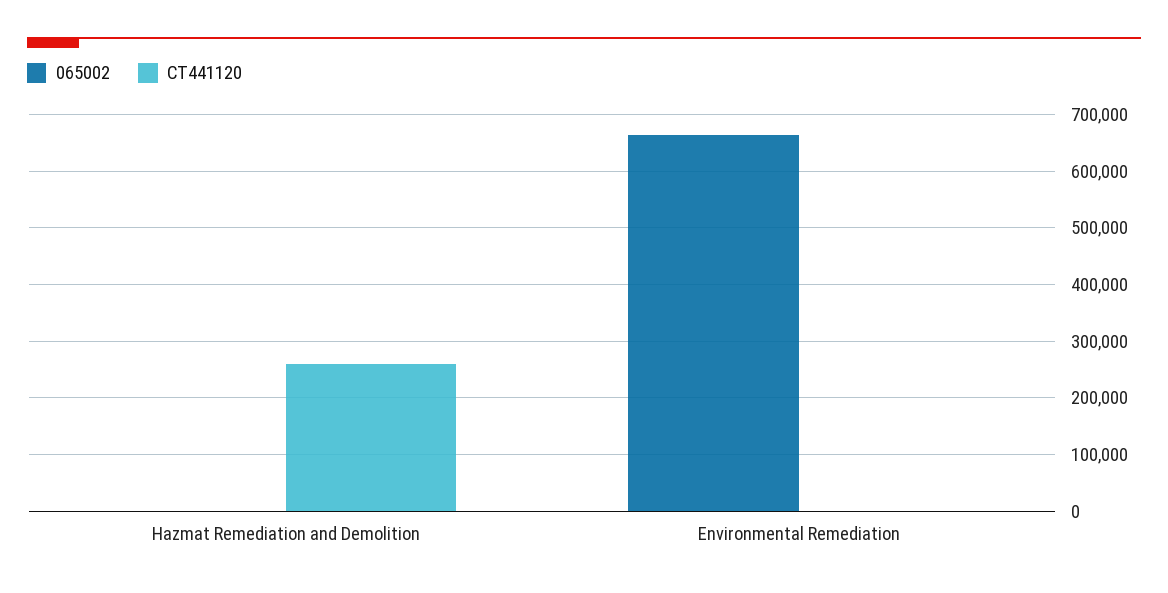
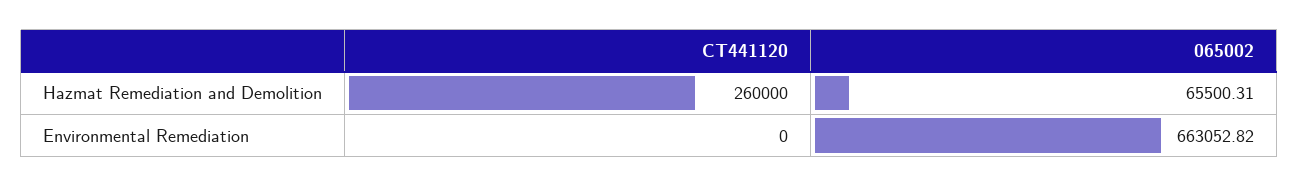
065002, Hazmat Remediation and Demolition: 0 -> 65500.31

